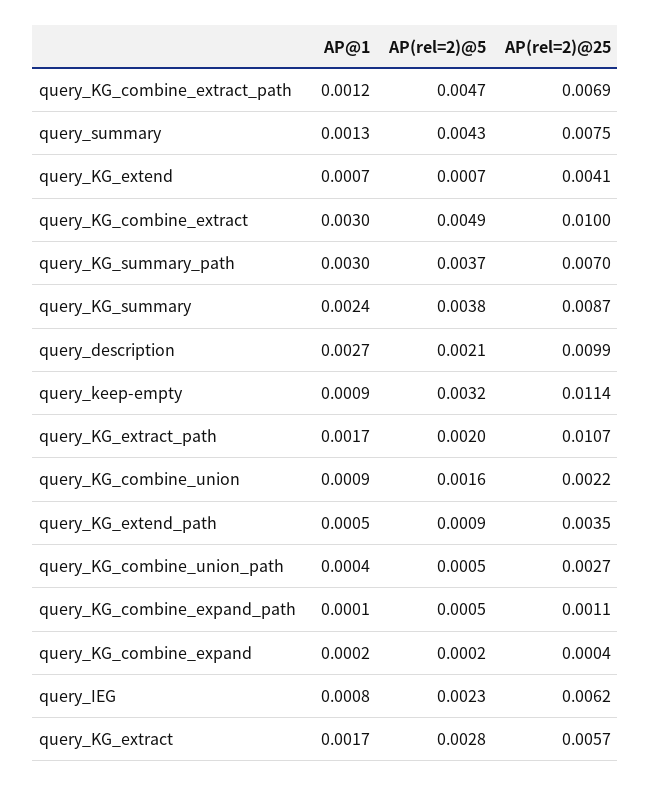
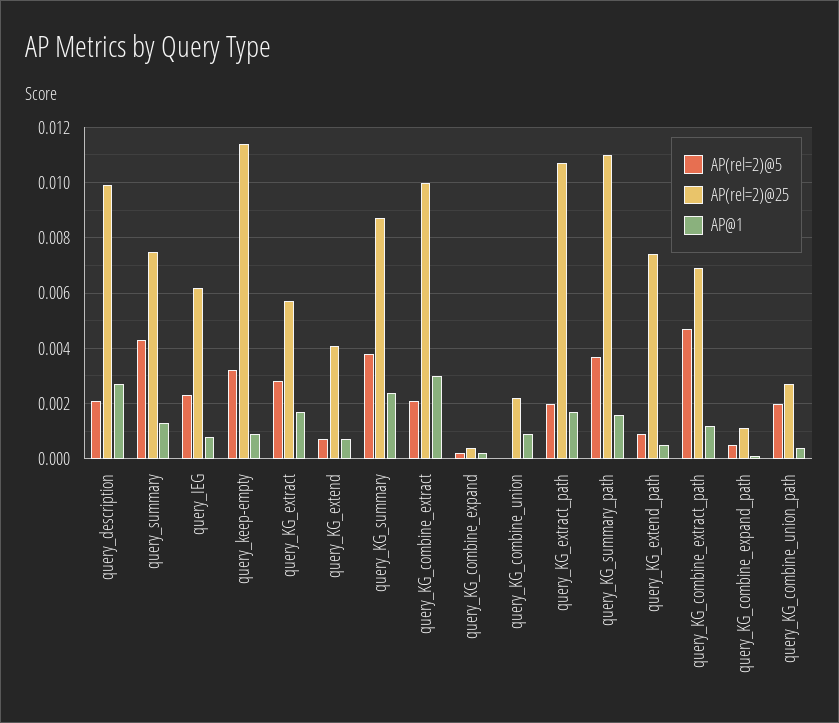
AP(rel=2)@5, query_KG_combine_extract: 0.0049 -> 0.002
AP@1, query_KG_summary_path: 0.003 -> 0.0015
AP(rel=2)@25, query_KG_summary_path: 0.007 -> 0.011
AP(rel=2)@5, query_KG_combine_union: 0.0016 -> 0
AP(rel=2)@25, query_KG_extend_path: 0.0035 -> 0.0075
AP(rel=2)@5, query_KG_combine_union_path: 0.0005 -> 0.002

